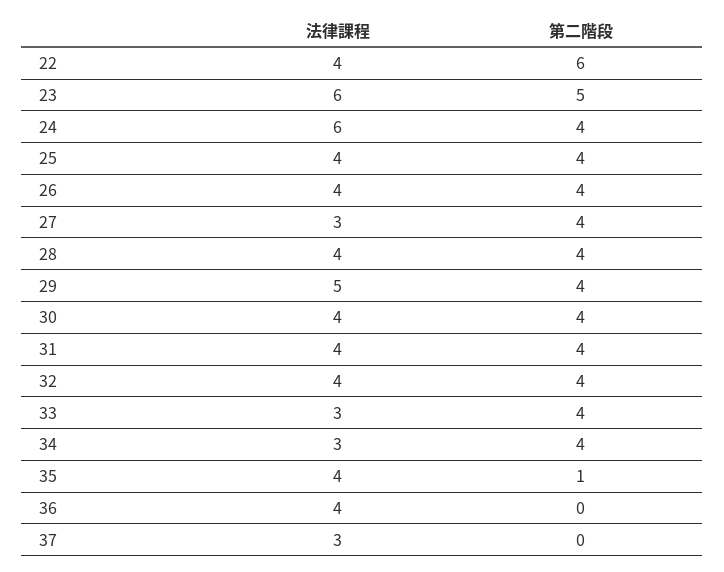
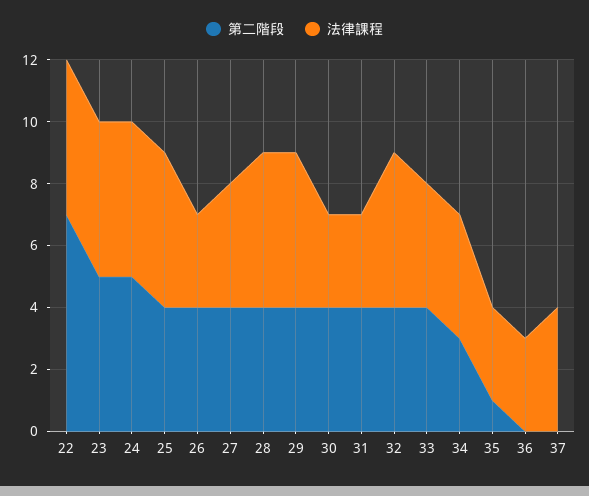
法律課程, 22: 4 -> 5
第二階段, 22: 6 -> 7
法律課程, 23: 6 -> 5
法律課程, 24: 6 -> 5
第二階段, 24: 4 -> 5
法律課程, 25: 4 -> 5
法律課程, 26: 4 -> 3
法律課程, 27: 3 -> 4
法律課程, 28: 4 -> 5
法律課程, 30: 4 -> 3
法律課程, 31: 4 -> 3
法律課程, 32: 4 -> 5
法律課程, 33: 3 -> 4
法律課程, 34: 3 -> 4
第二階段, 34: 4 -> 3
法律課程, 35: 4 -> 3
法律課程, 36: 4 -> 3
法律課程, 37: 3 -> 4

